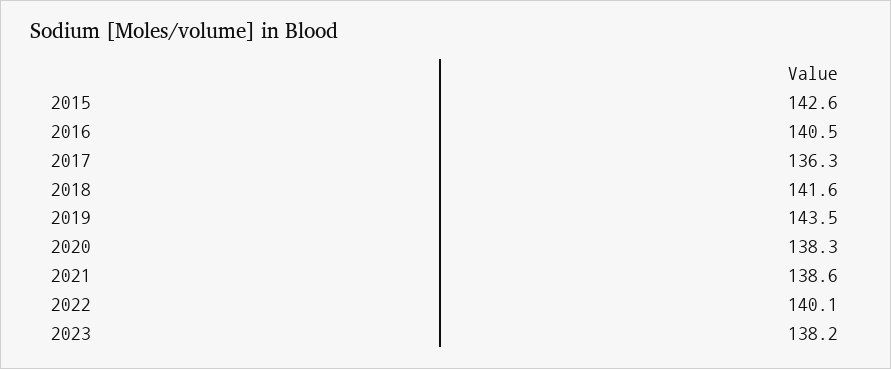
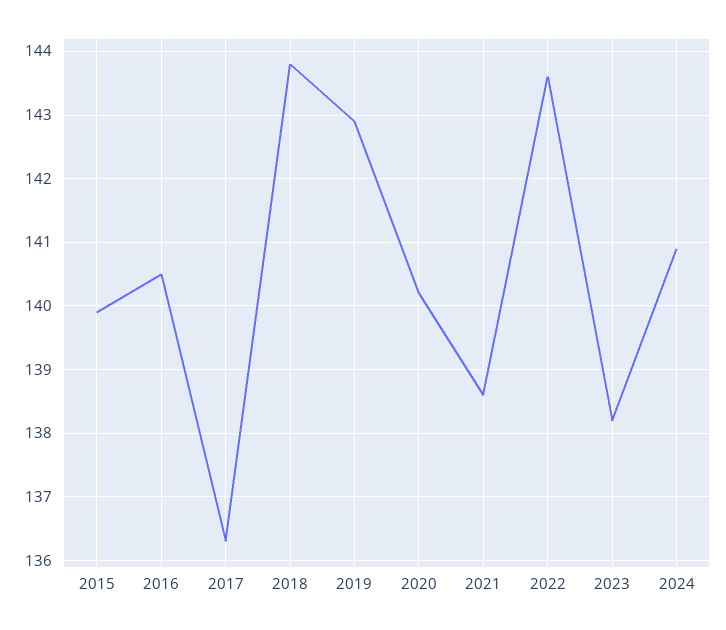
2015: 142.6 -> 139.9
2018: 141.6 -> 143.8
2019: 143.5 -> 142.9
2020: 138.3 -> 140.2
2022: 140.1 -> 143.6
2024: none -> 140.9

